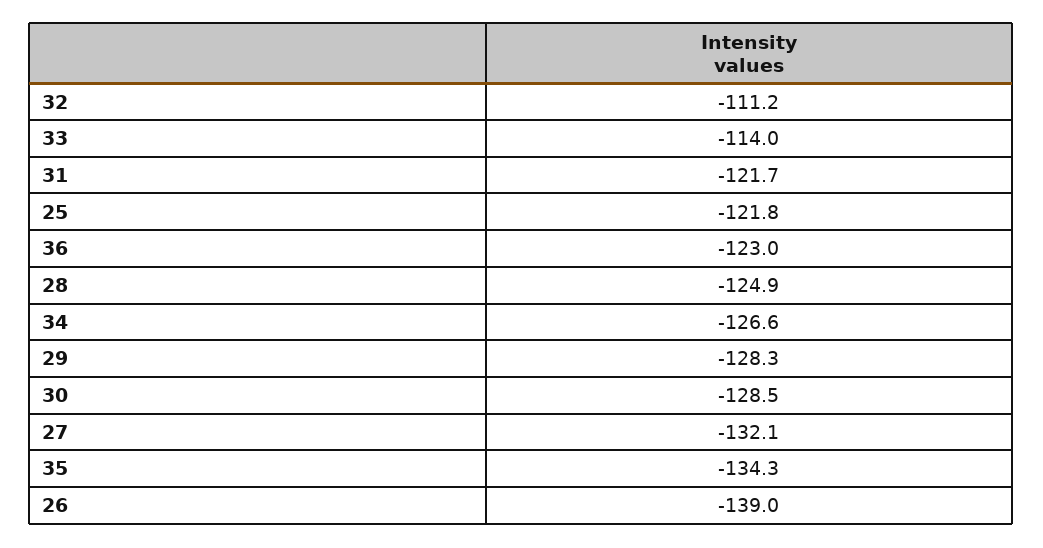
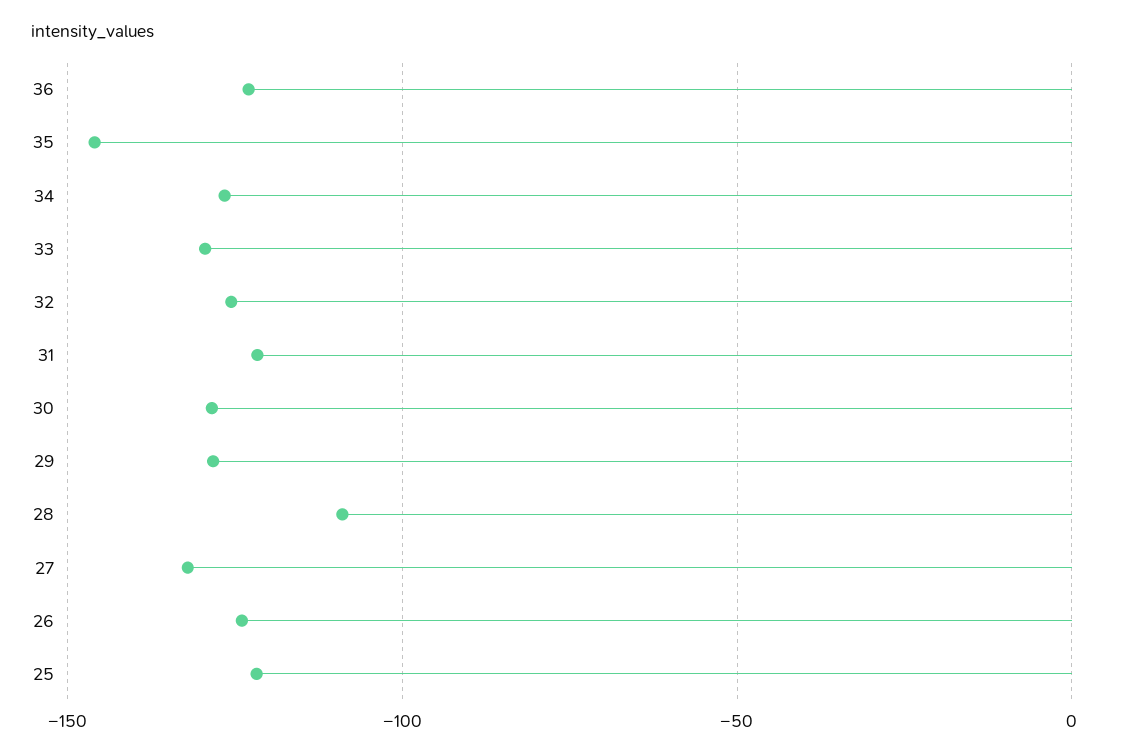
32: -111.2 -> -125
33: -114 -> -130
28: -124.9 -> -110
35: -134.3 -> -145
26: -139 -> -125

